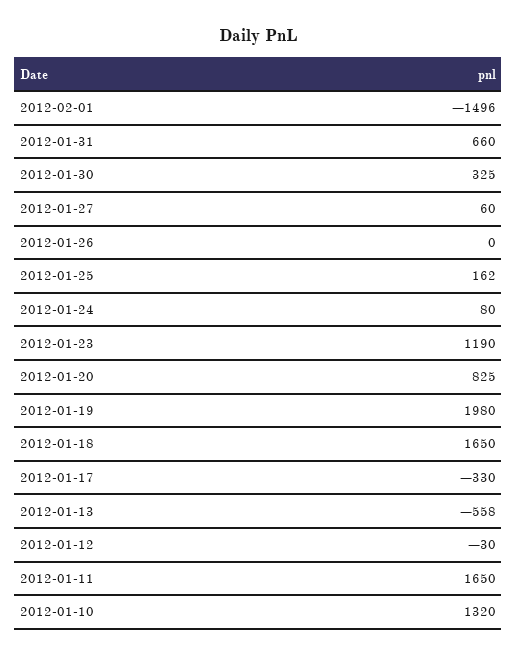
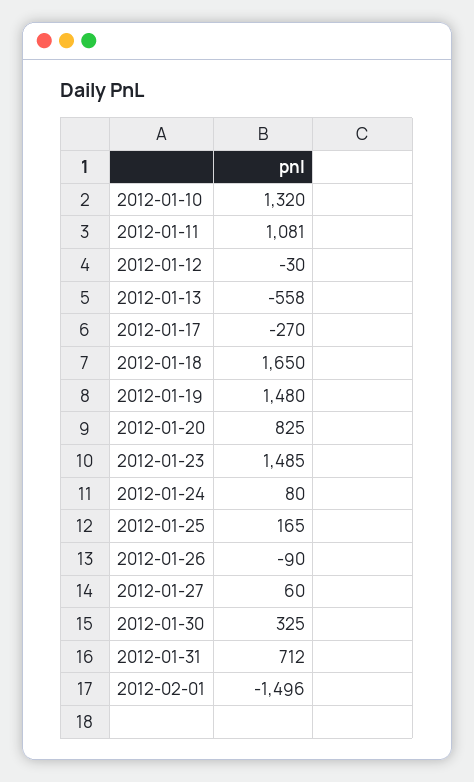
2012-01-31: 660 -> 712
2012-01-26: 0 -> -90
2012-01-25: 162 -> 165
2012-01-23: 1190 -> 1485
2012-01-19: 1980 -> 1480
2012-01-17: -330 -> -270
2012-01-11: 1650 -> 1081

